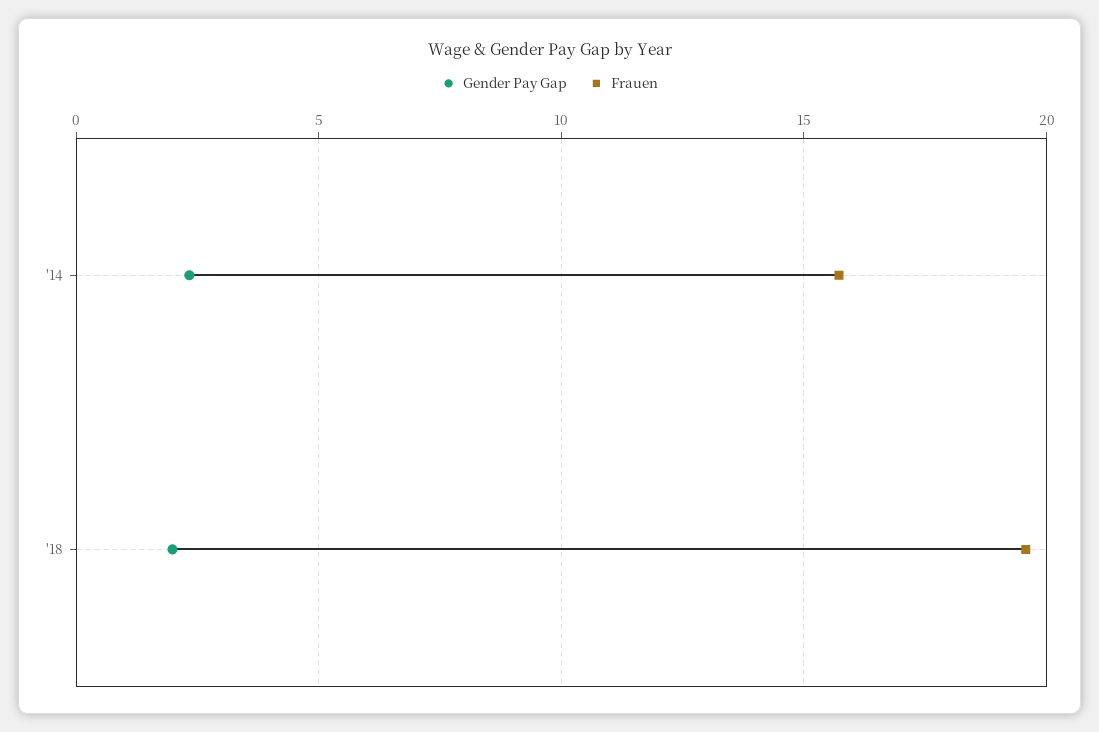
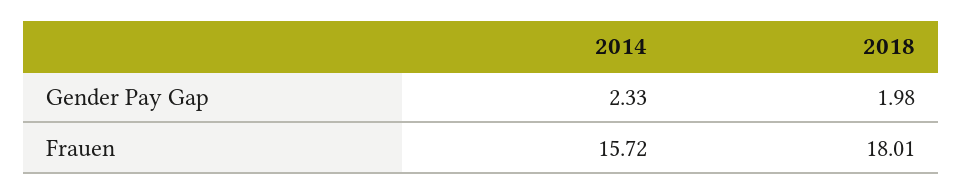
Frauen, '18: 19.5 -> 18.01

